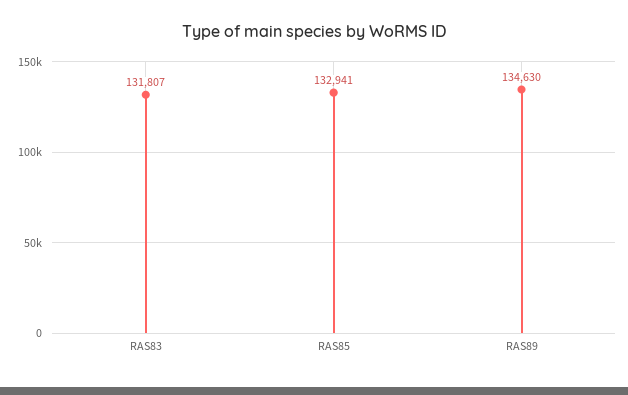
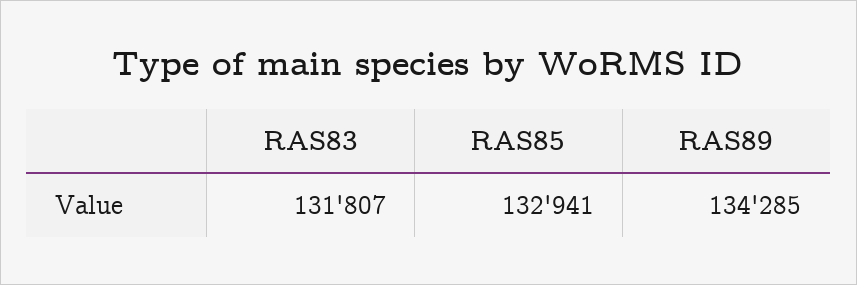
RAS89: 134630 -> 134285

